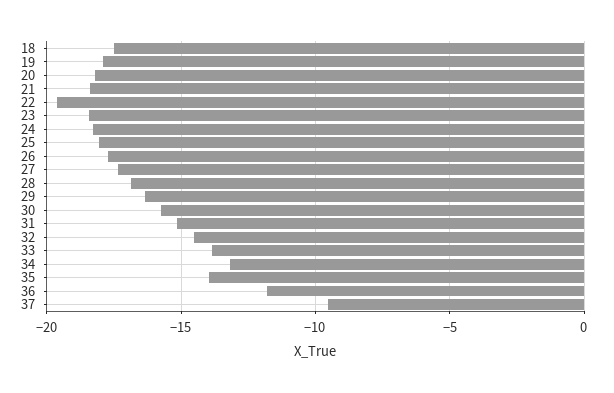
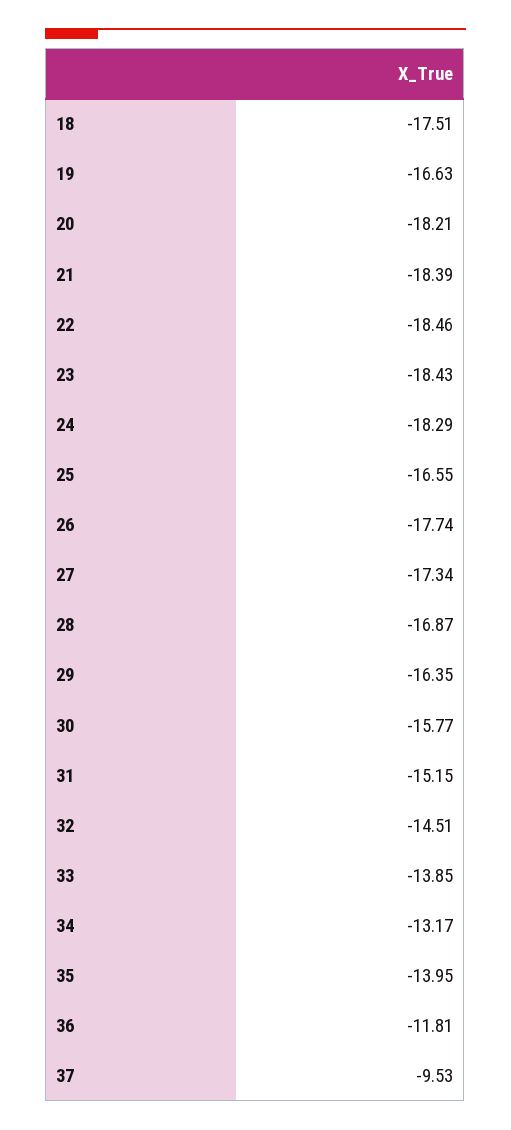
19: -18 -> -16.63
22: -19.5 -> -18.46
25: -18 -> -16.55

